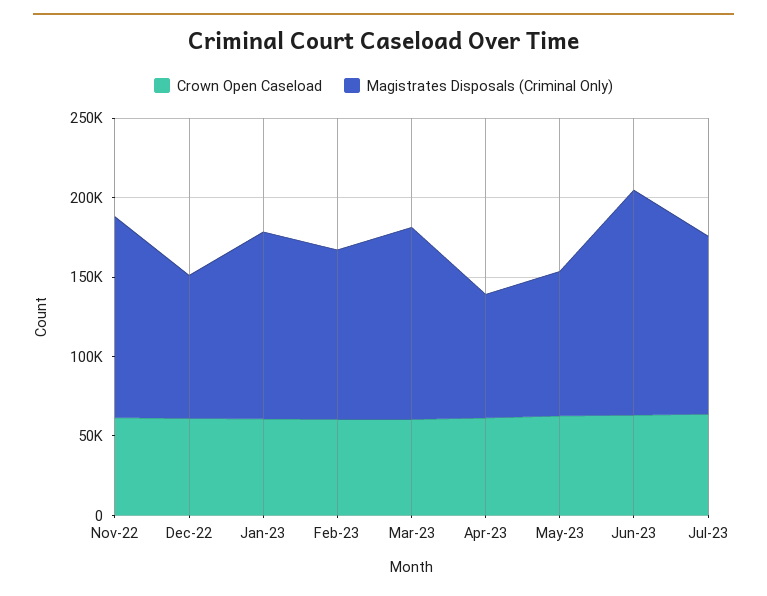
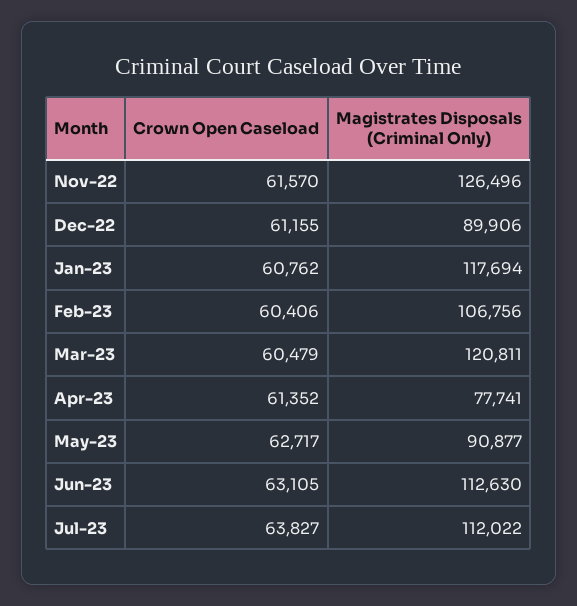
Magistrates Disposals (Criminal Only), Jun-23: 140000 -> 112630

